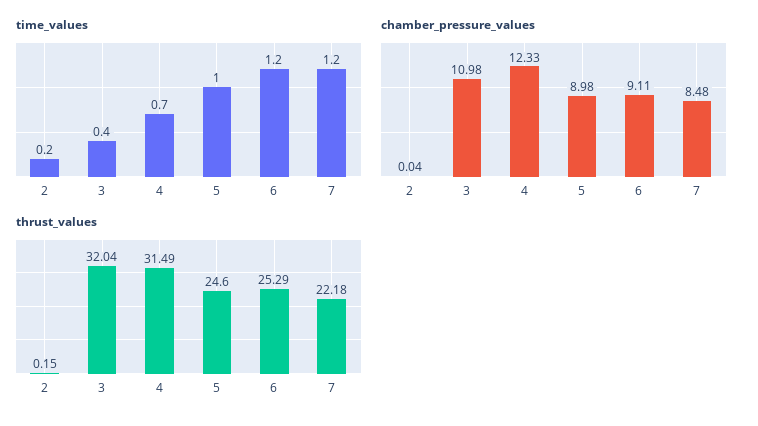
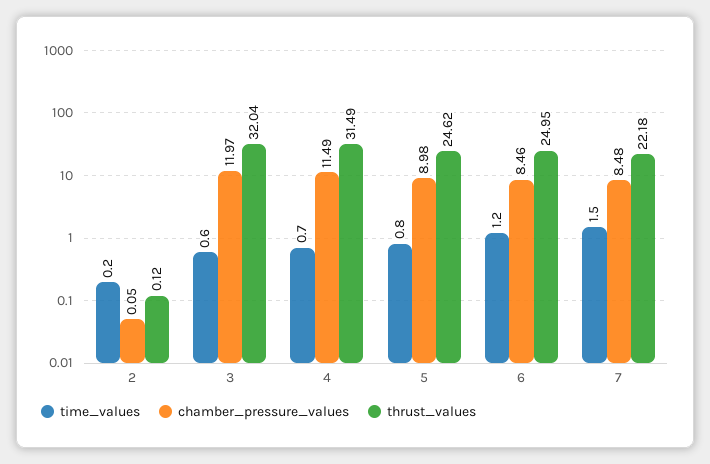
time_values, 3: 0.4 -> 0.6
time_values, 5: 1 -> 0.8
time_values, 7: 1.2 -> 1.5
chamber_pressure_values, 2: 0.04 -> 0.05
chamber_pressure_values, 3: 10.98 -> 11.97
chamber_pressure_values, 4: 12.33 -> 11.49
chamber_pressure_values, 6: 9.11 -> 8.46
thrust_values, 2: 0.15 -> 0.12
thrust_values, 5: 24.6 -> 24.62
thrust_values, 6: 25.29 -> 24.95

